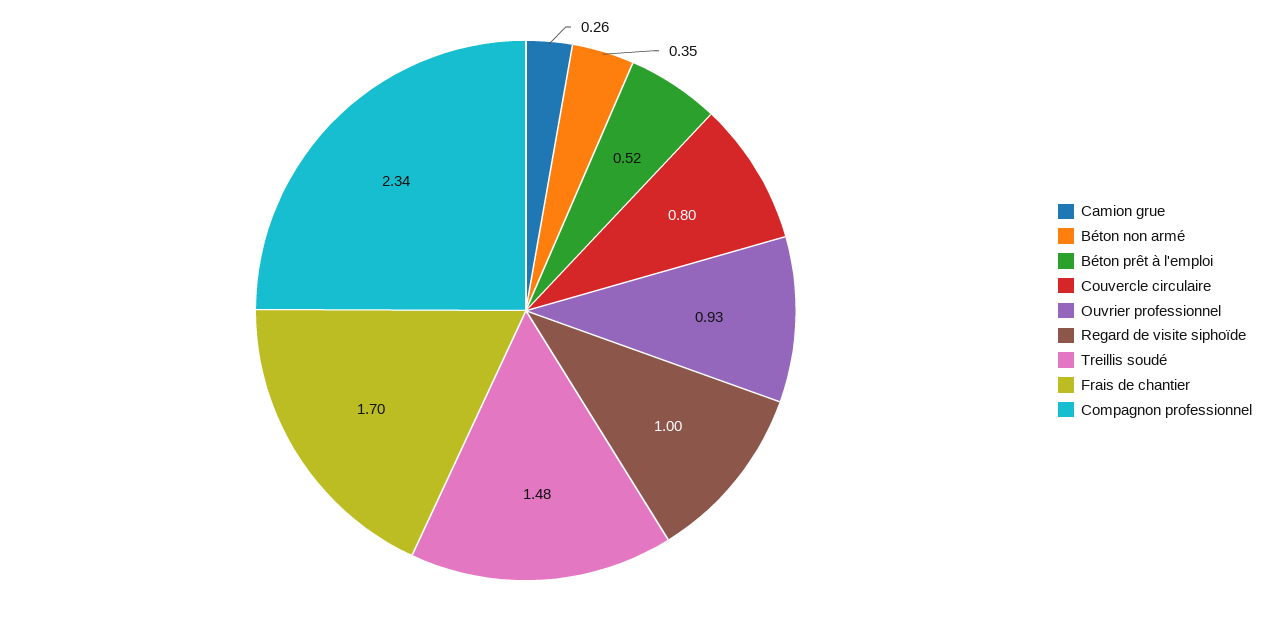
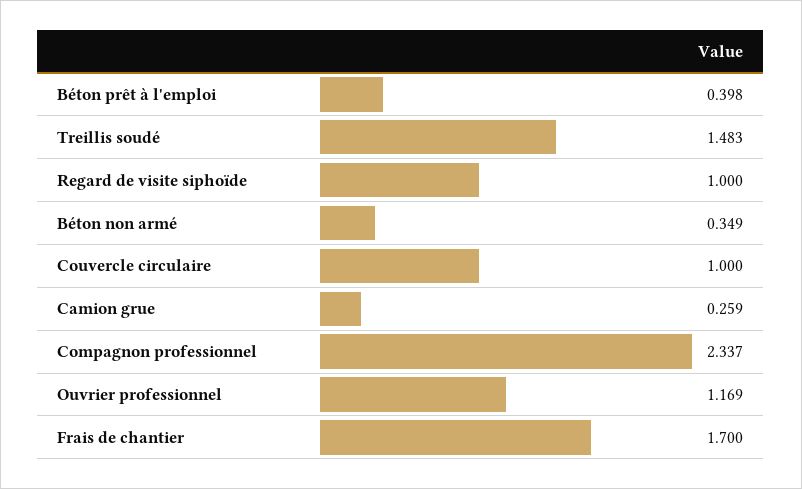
Béton prêt à l'emploi: 0.52 -> 0.398
Couvercle circulaire: 0.8 -> 1
Ouvrier professionnel: 0.93 -> 1.169

